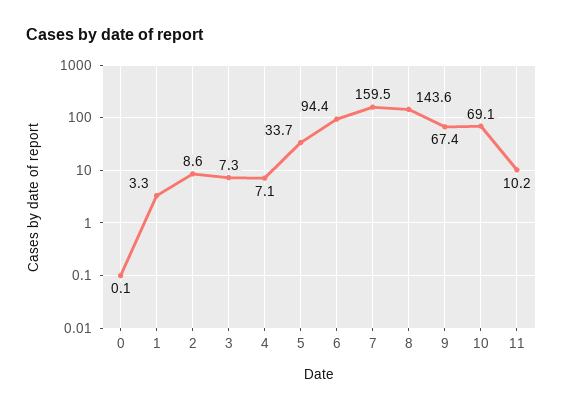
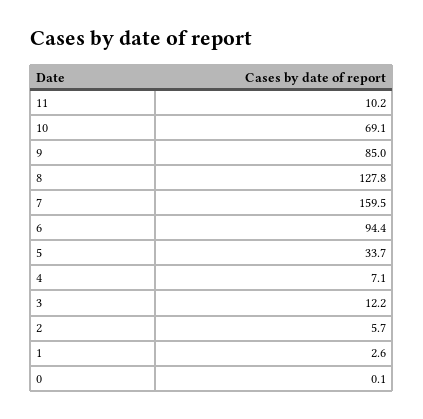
1: 3.3 -> 2.6
2: 8.6 -> 5.7
3: 7.3 -> 12.2
8: 143.6 -> 127.8
9: 67.4 -> 85

